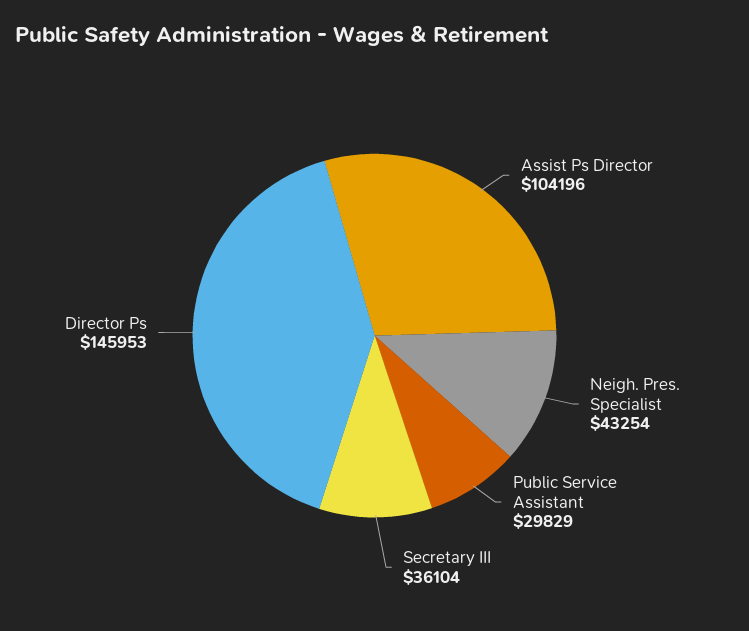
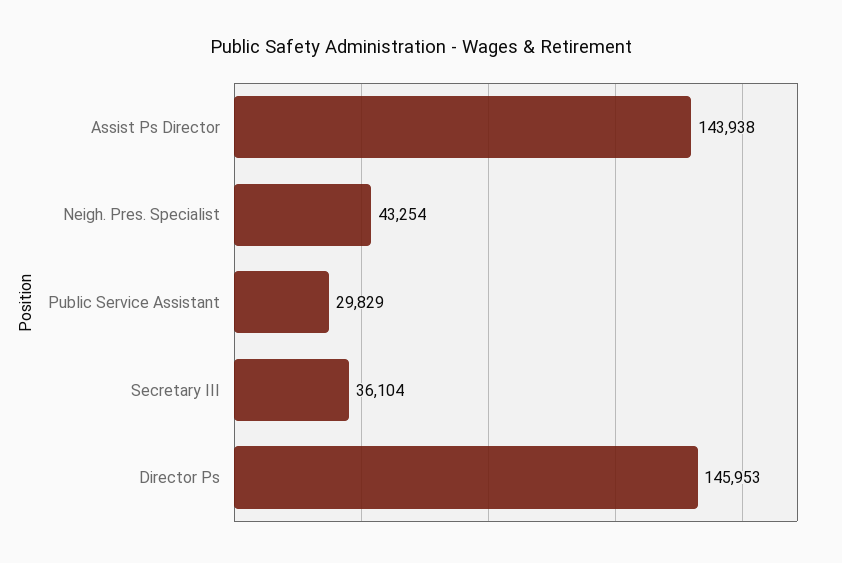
Assist Ps Director: 104196 -> 143938

